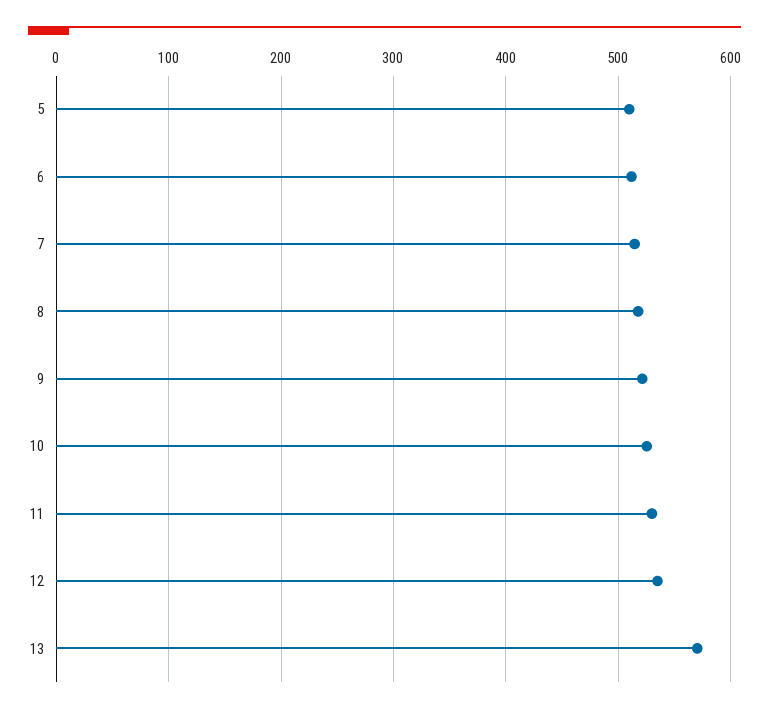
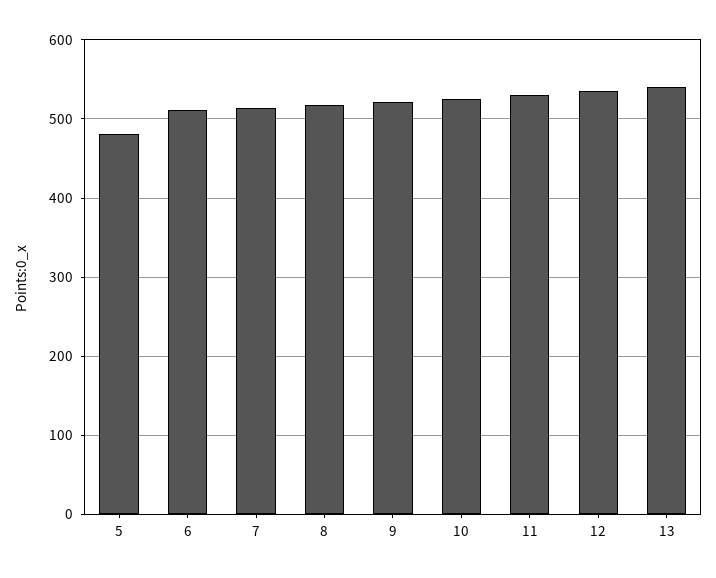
5: 510 -> 480
13: 570 -> 540

